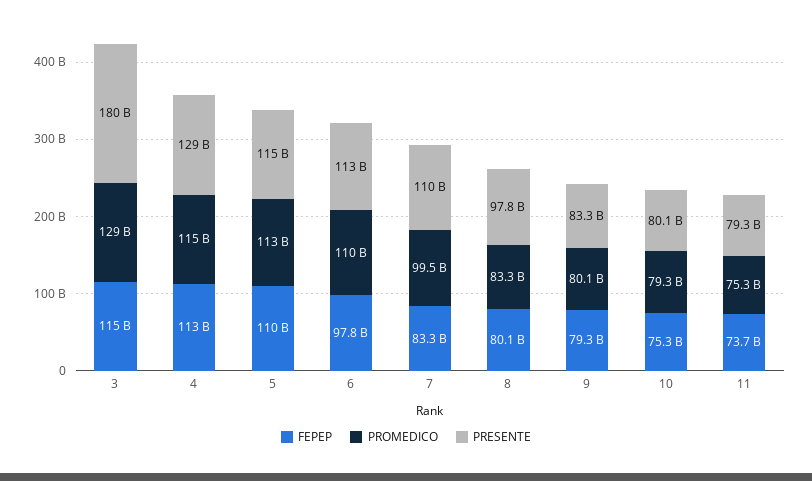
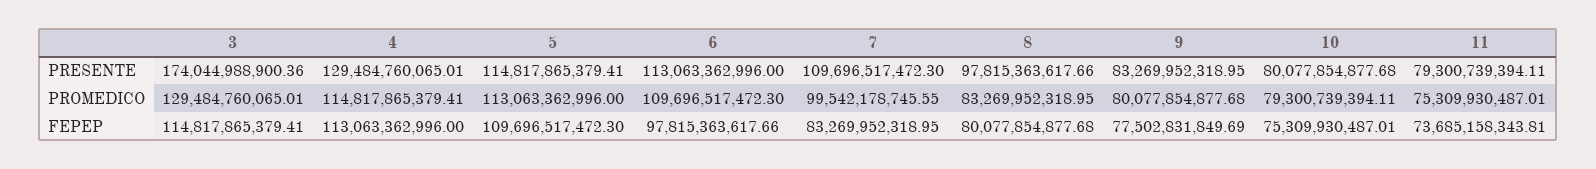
PRESENTE, 3: 180000000000 -> 174044988900.36
FEPEP, 9: 79300000000 -> 77502831849.69

